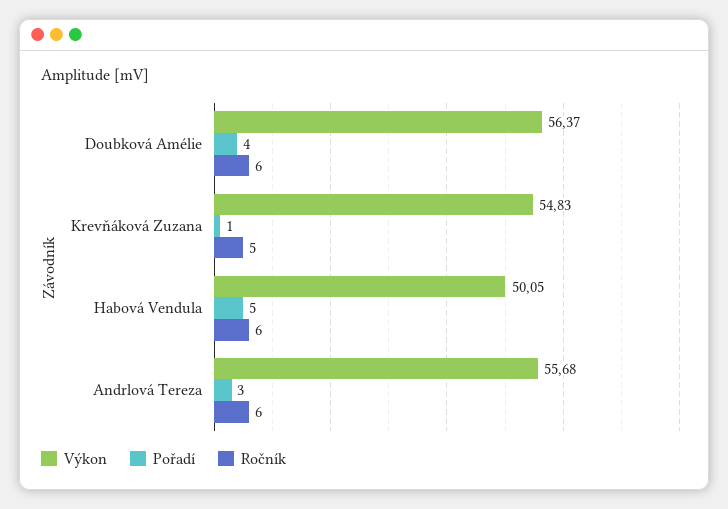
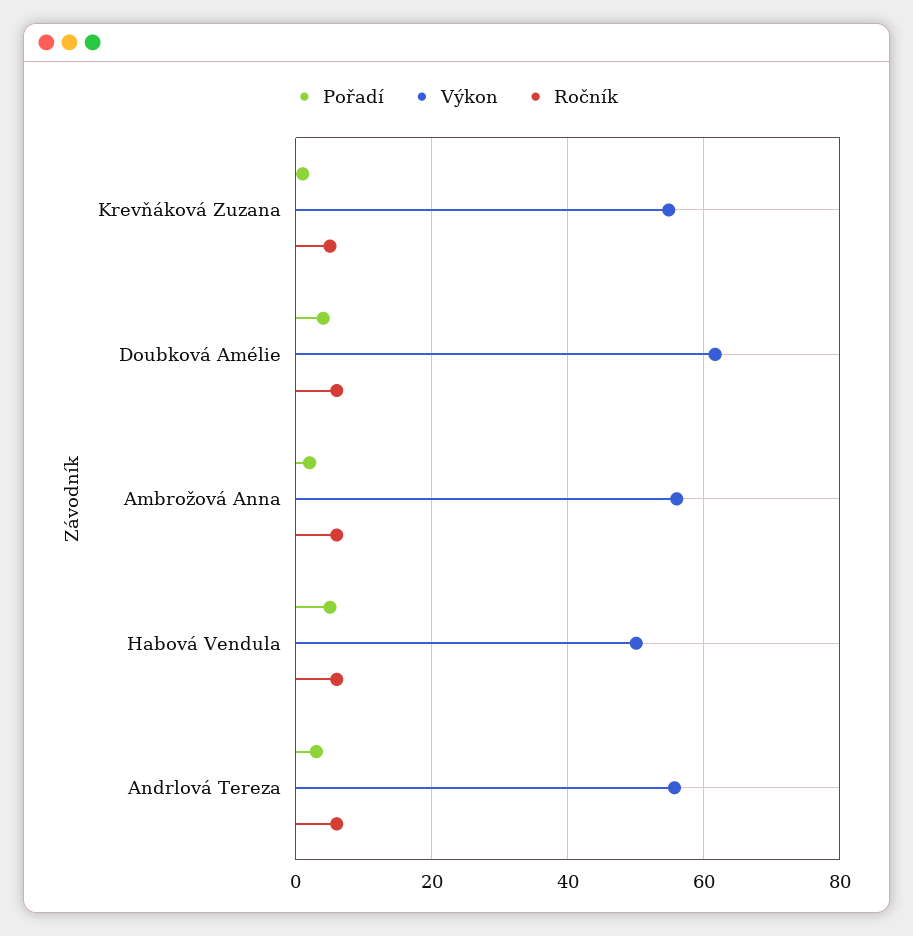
Výkon, Doubková Amélie: 56.37 -> 62
Pořadí, Ambrožová Anna: none -> 2
Výkon, Ambrožová Anna: none -> 56
Ročník, Ambrožová Anna: none -> 6

